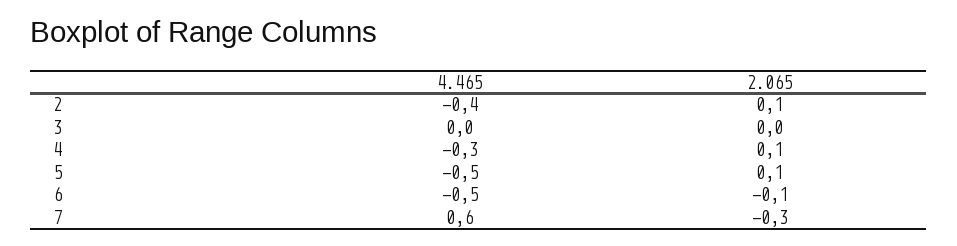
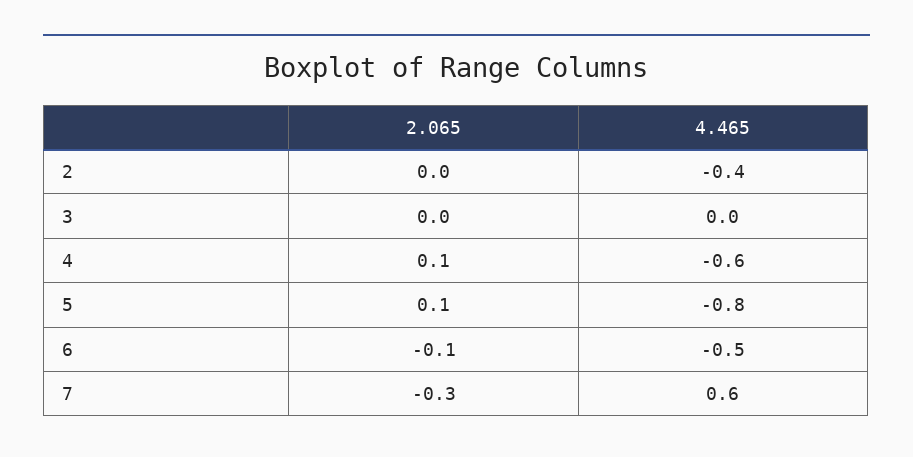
2.065, 2: 0.1 -> 0
4.465, 4: -0.3 -> -0.6
4.465, 5: -0.5 -> -0.8

